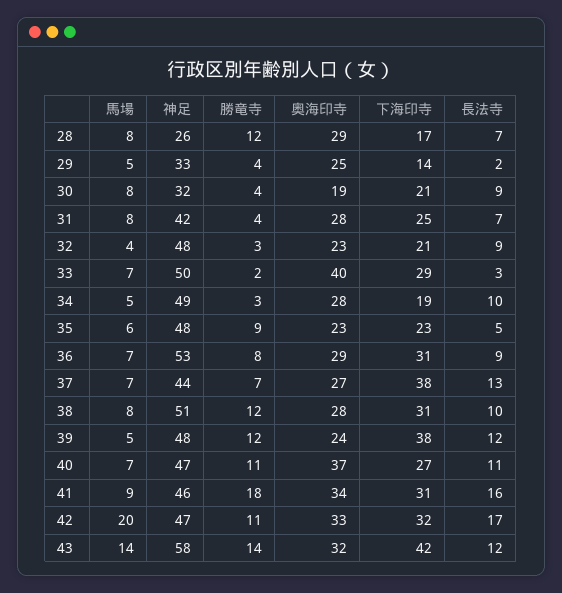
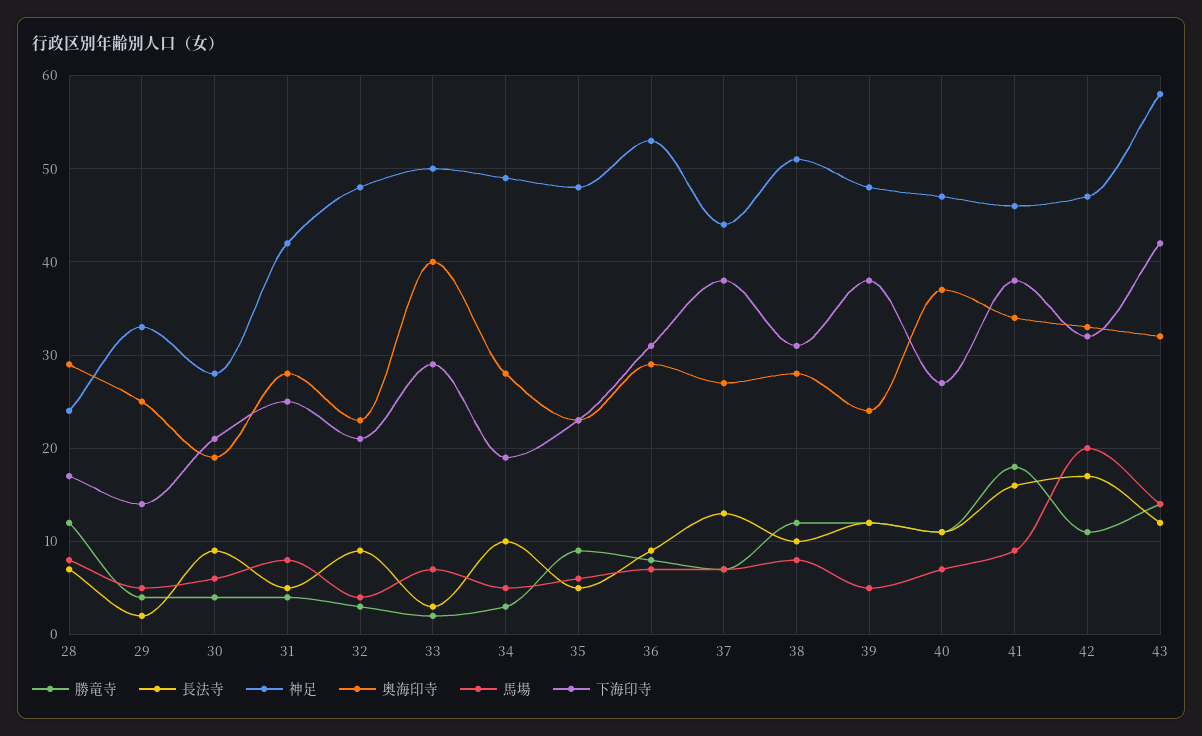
神足, 28: 26 -> 24
馬場, 30: 8 -> 6
神足, 30: 32 -> 28
長法寺, 31: 7 -> 5
下海印寺, 41: 31 -> 38

